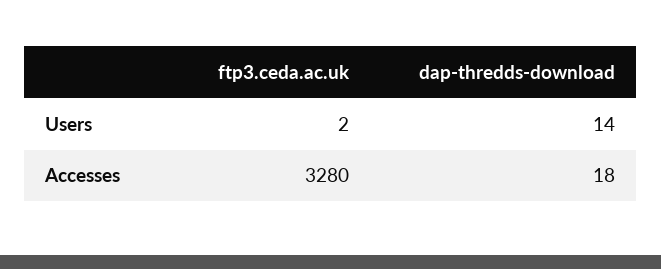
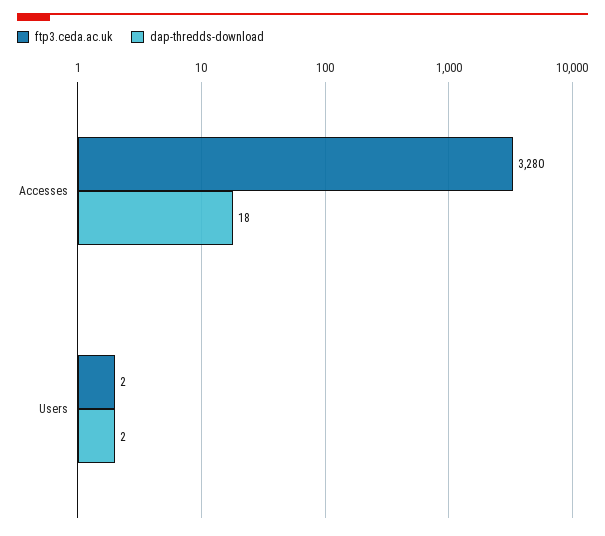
dap-thredds-download, Users: 14 -> 2

